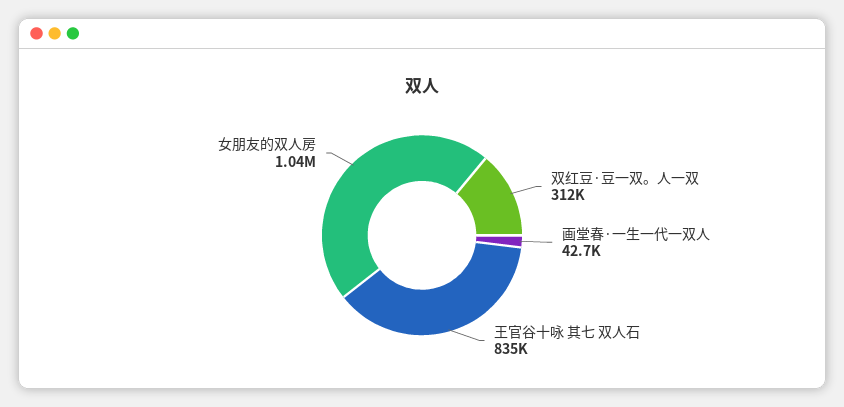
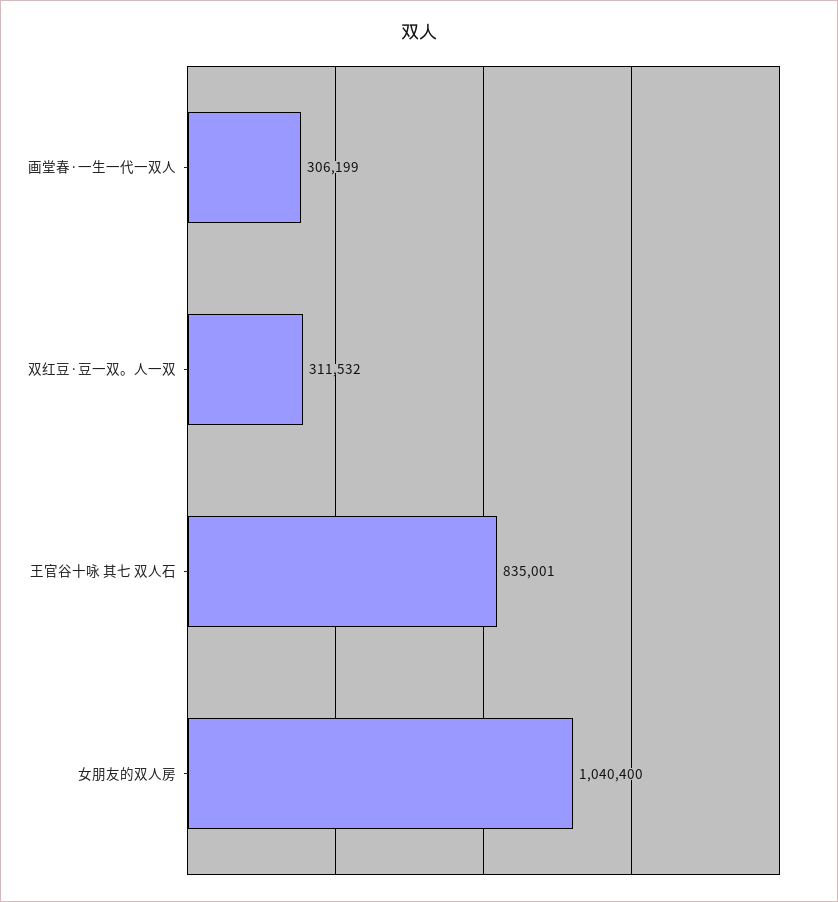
画堂春·一生一代一双人: 42700 -> 306199

